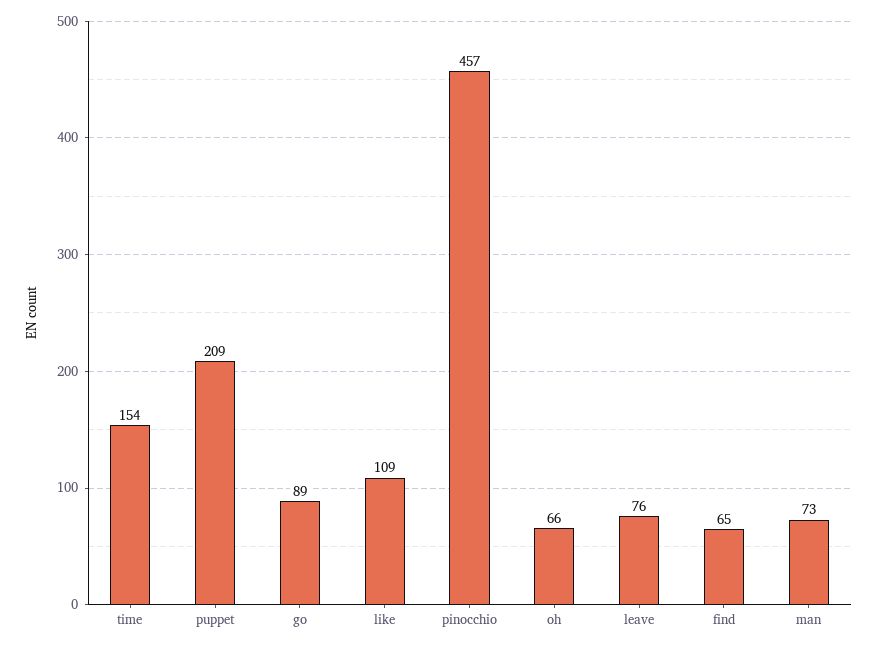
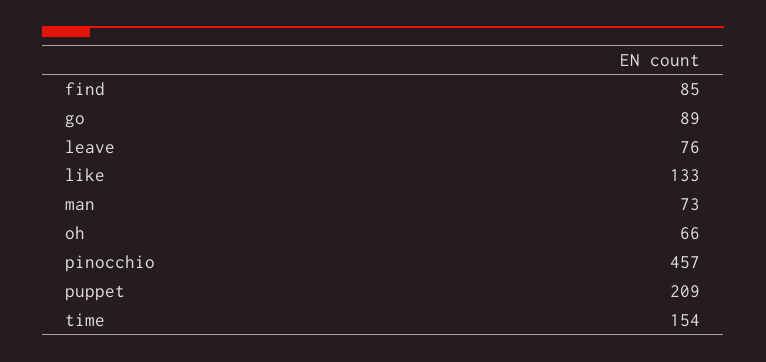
like: 109 -> 133
find: 65 -> 85

